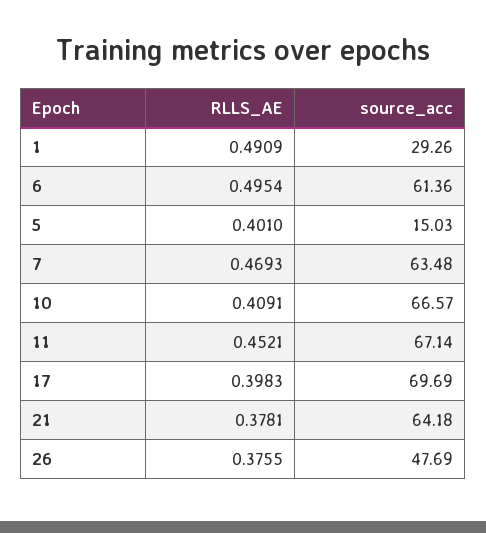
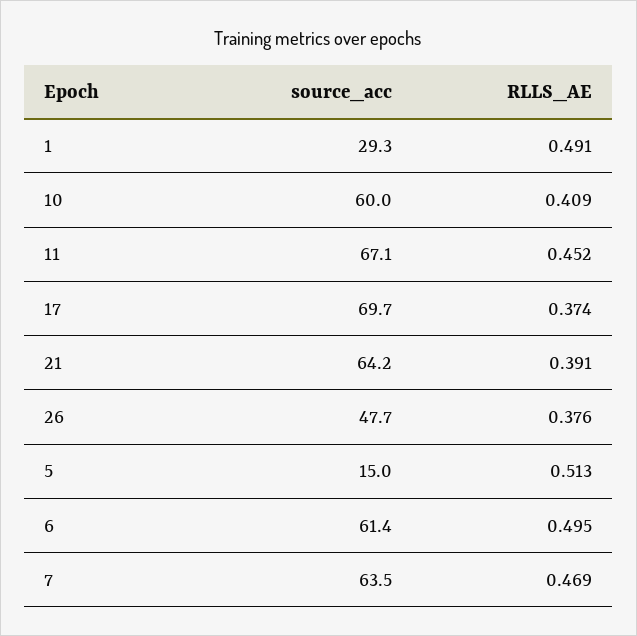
RLLS_AE, 5: 0.401 -> 0.513
source_acc, 10: 66.57 -> 60
RLLS_AE, 17: 0.3983 -> 0.374
RLLS_AE, 21: 0.3781 -> 0.391

